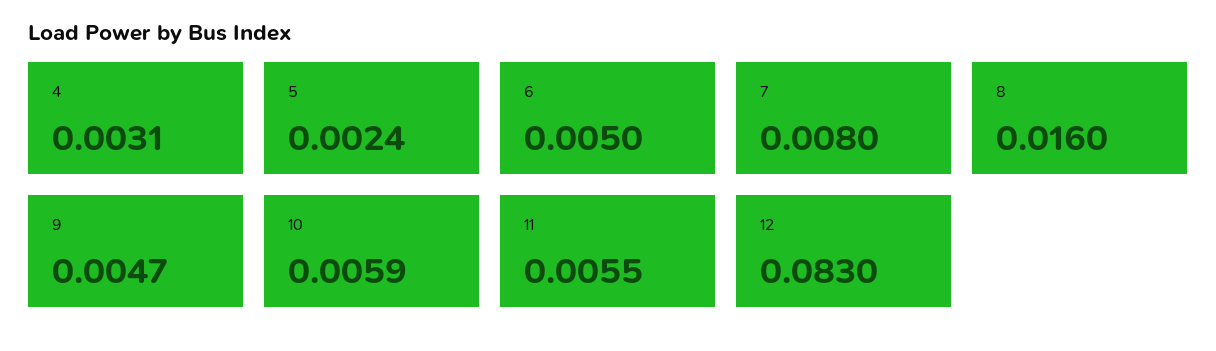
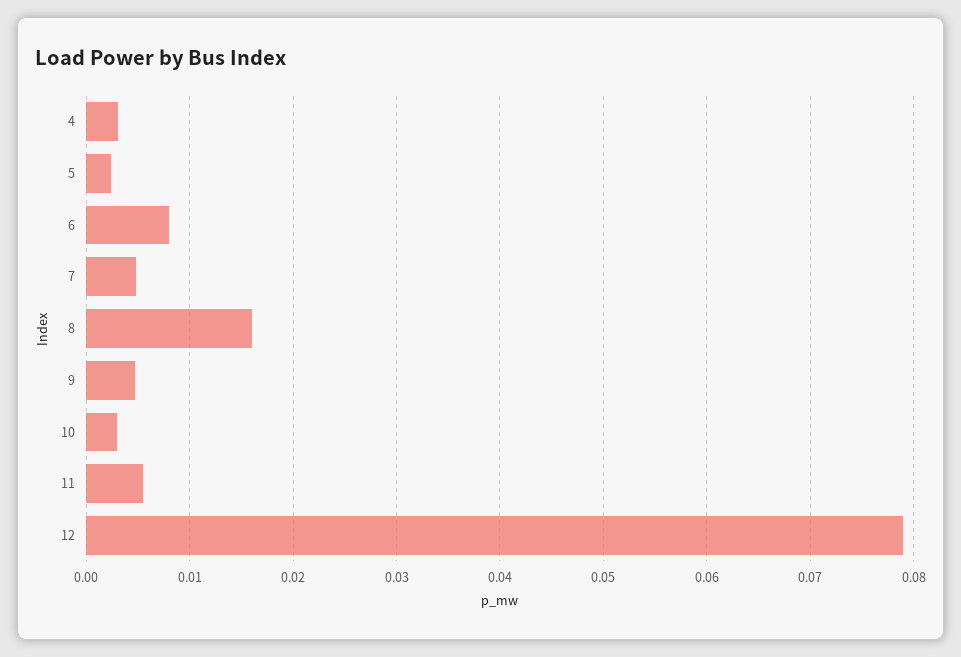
6: 0.005 -> 0.008
7: 0.008 -> 0.005
10: 0.0059 -> 0.003
12: 0.083 -> 0.079

